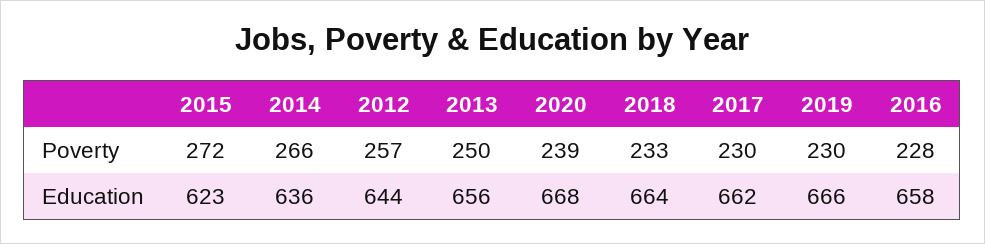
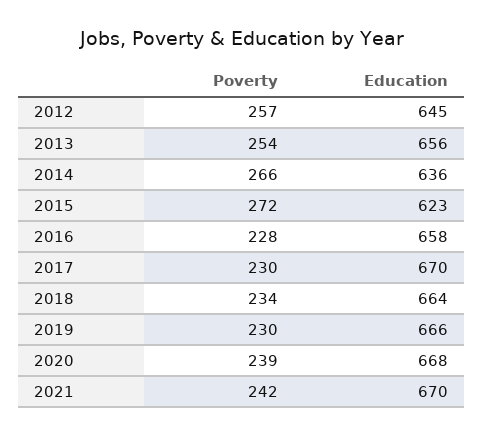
2013, Poverty: 250 -> 254
2018, Poverty: 233 -> 234
2012, Education: 644 -> 645
2017, Education: 662 -> 670
2021, Poverty: none -> 242
2021, Education: none -> 670

